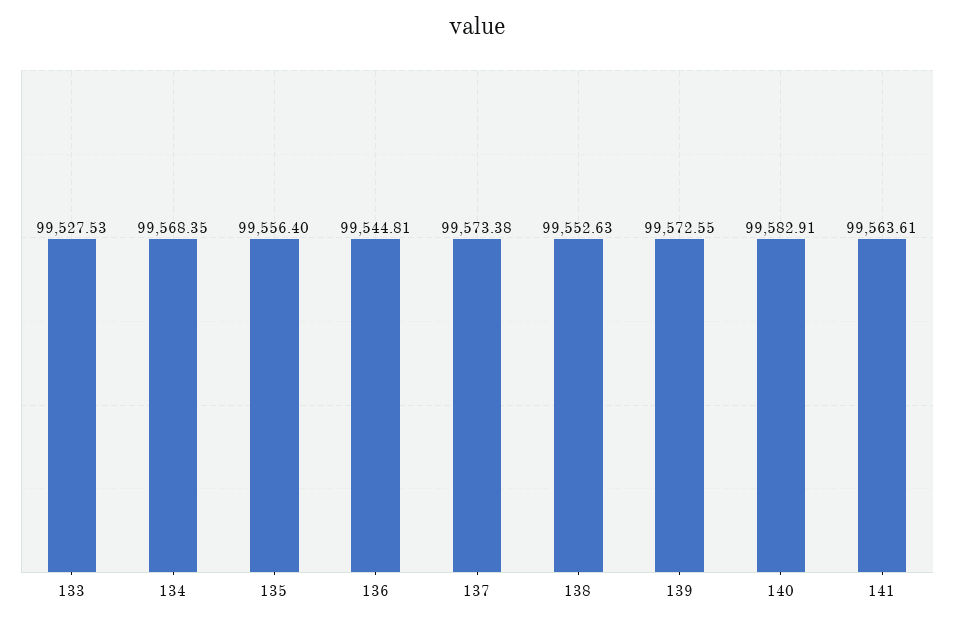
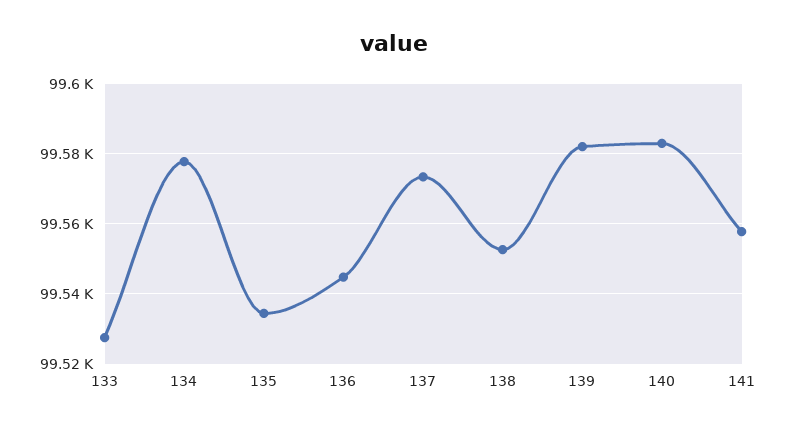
134: 99568.35 -> 99578
135: 99556.4 -> 99534
139: 99572.55 -> 99582
141: 99563.61 -> 99558

